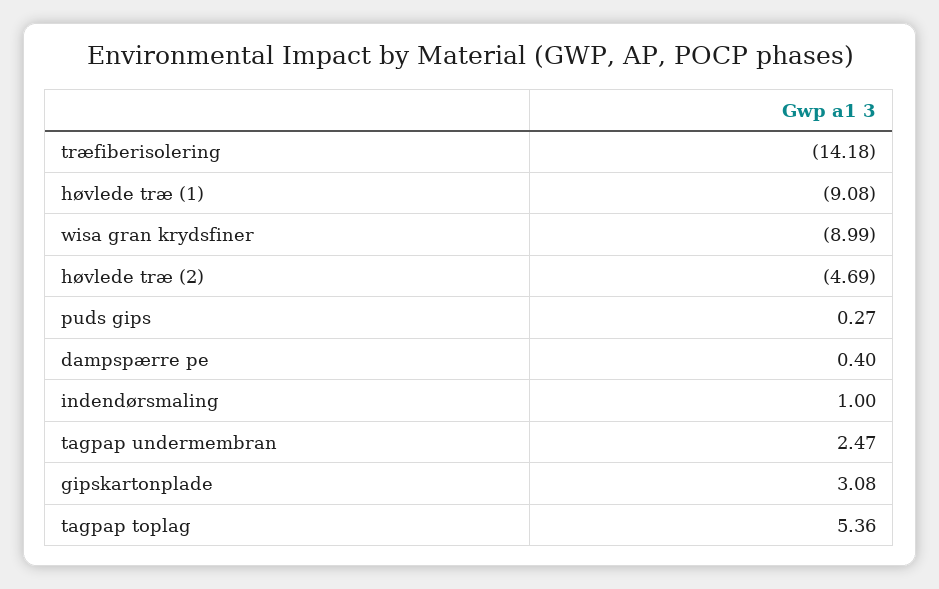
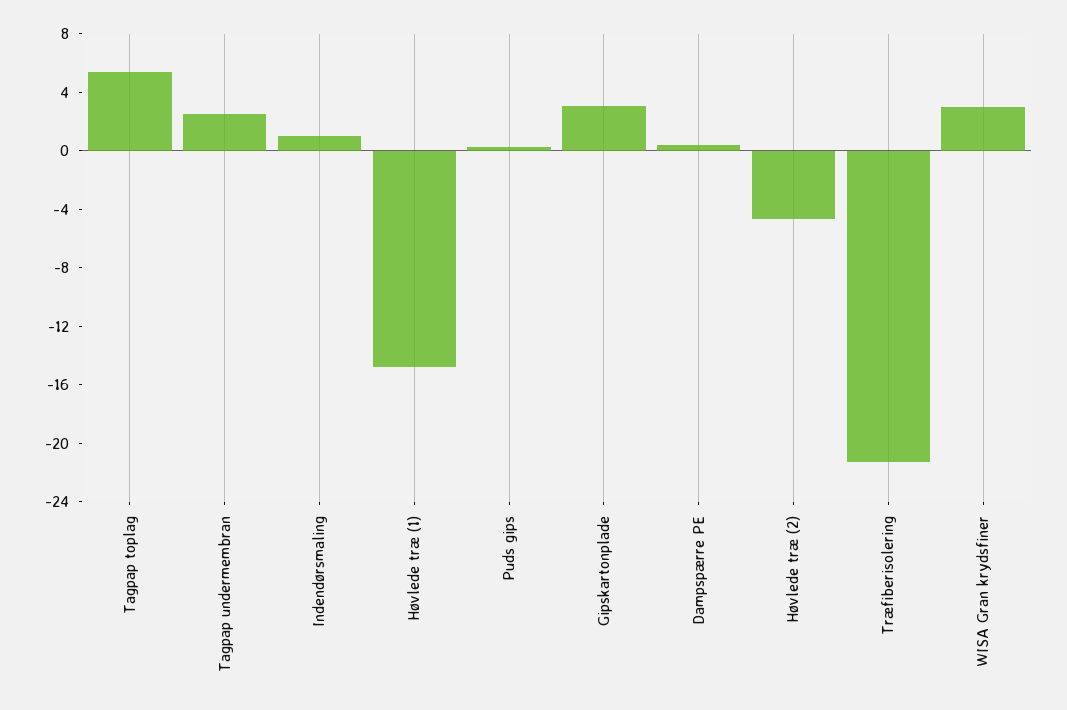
træfiberisolering: -14.18 -> -21
høvlede træ (1): -9.08 -> -15
wisa gran krydsfiner: -8.99 -> 3

